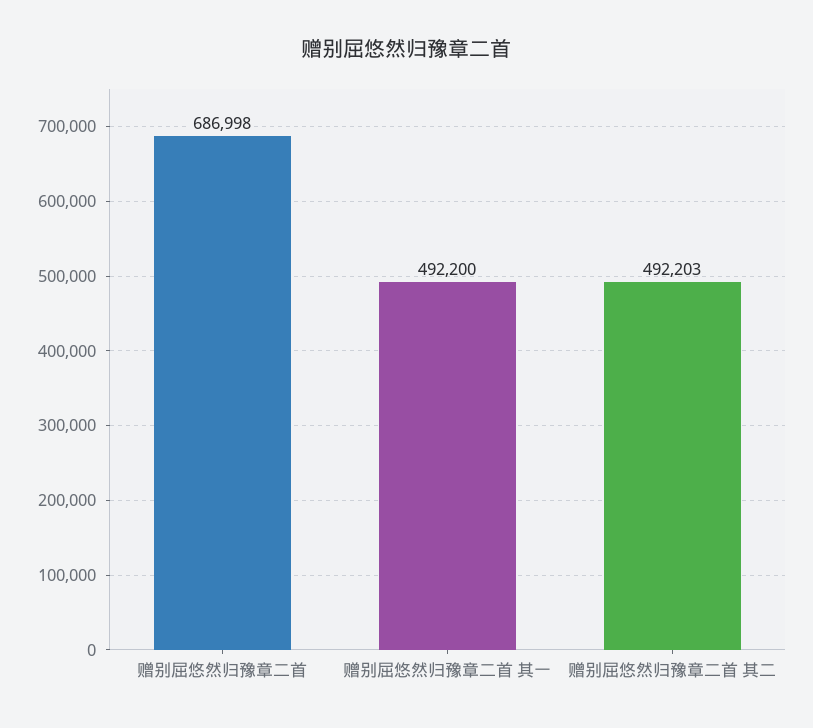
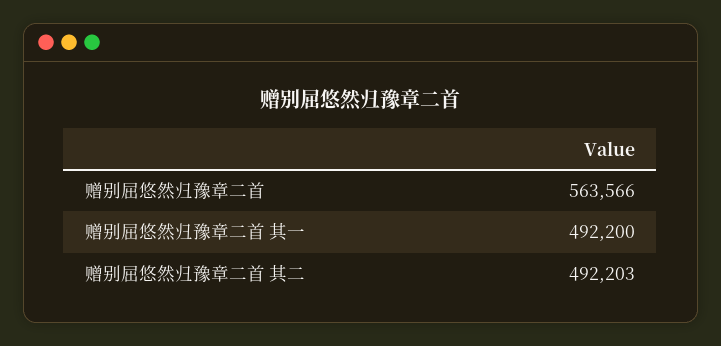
赠别屈悠然归豫章二首: 686998 -> 563566

